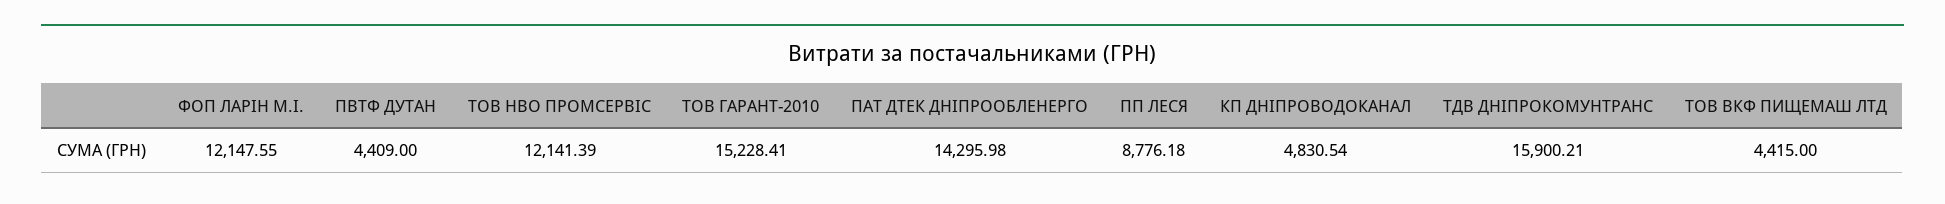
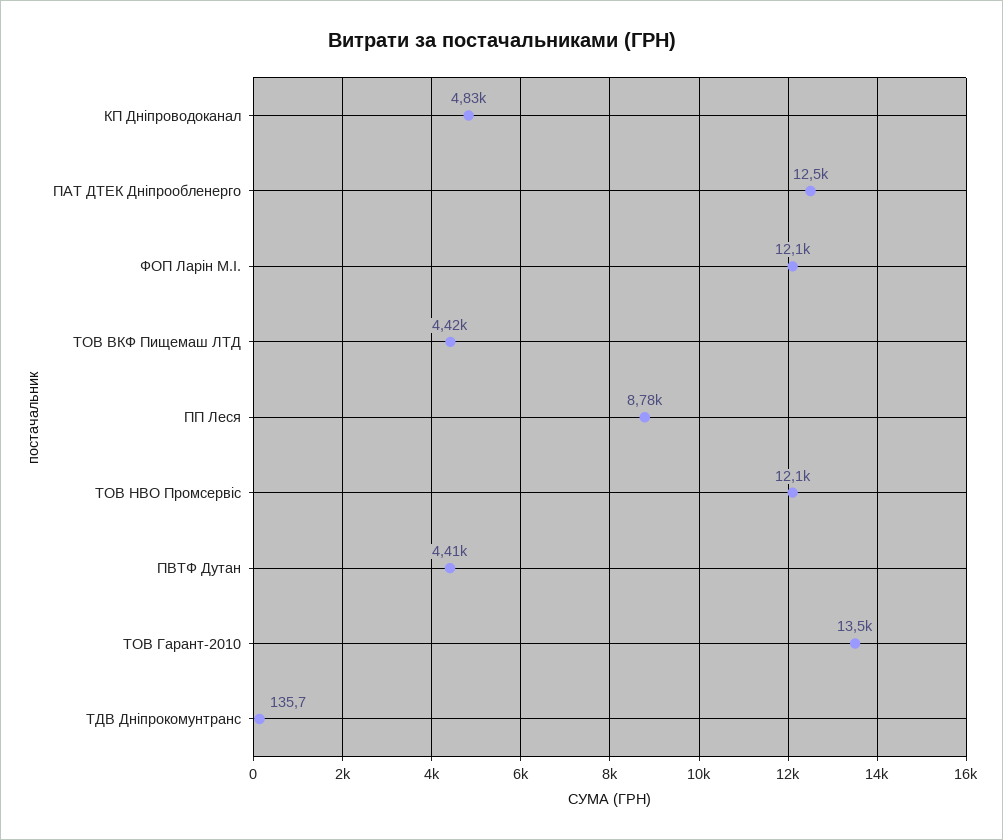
ТОВ ГАРАНТ-2010: 15228.41 -> 13500
ПАТ ДТЕК ДНІПРООБЛЕНЕРГО: 14295.98 -> 12500
ТДВ ДНІПРОКОМУНТРАНС: 15900.21 -> 135.7

